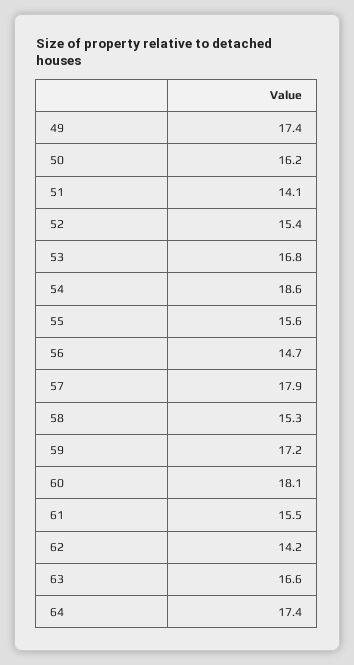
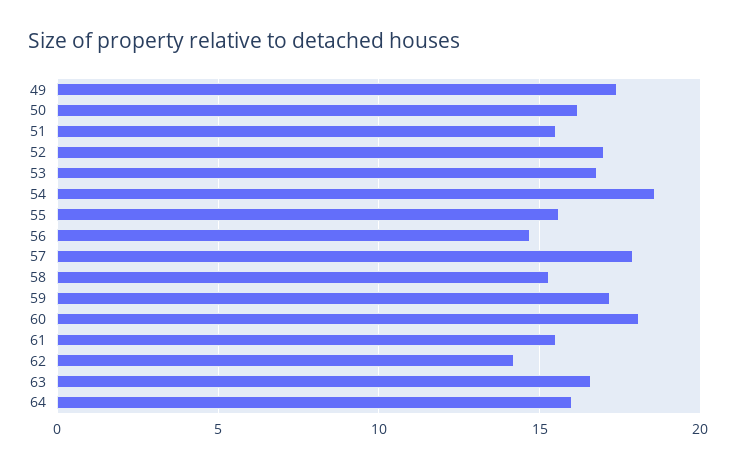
51: 14.1 -> 15.5
52: 15.4 -> 17
64: 17.4 -> 16

